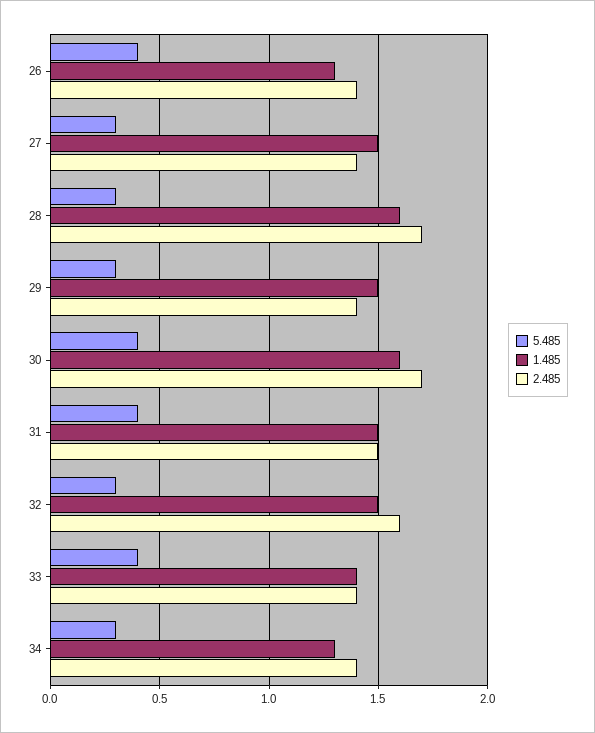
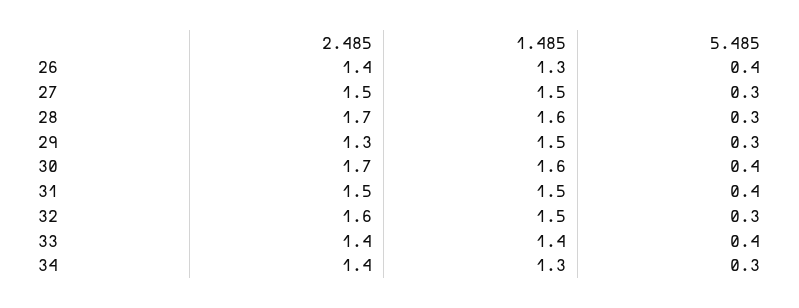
2.485, 27: 1.4 -> 1.5
2.485, 29: 1.4 -> 1.3

